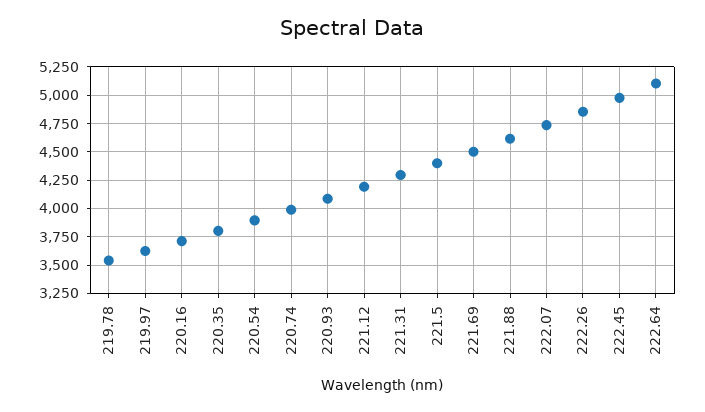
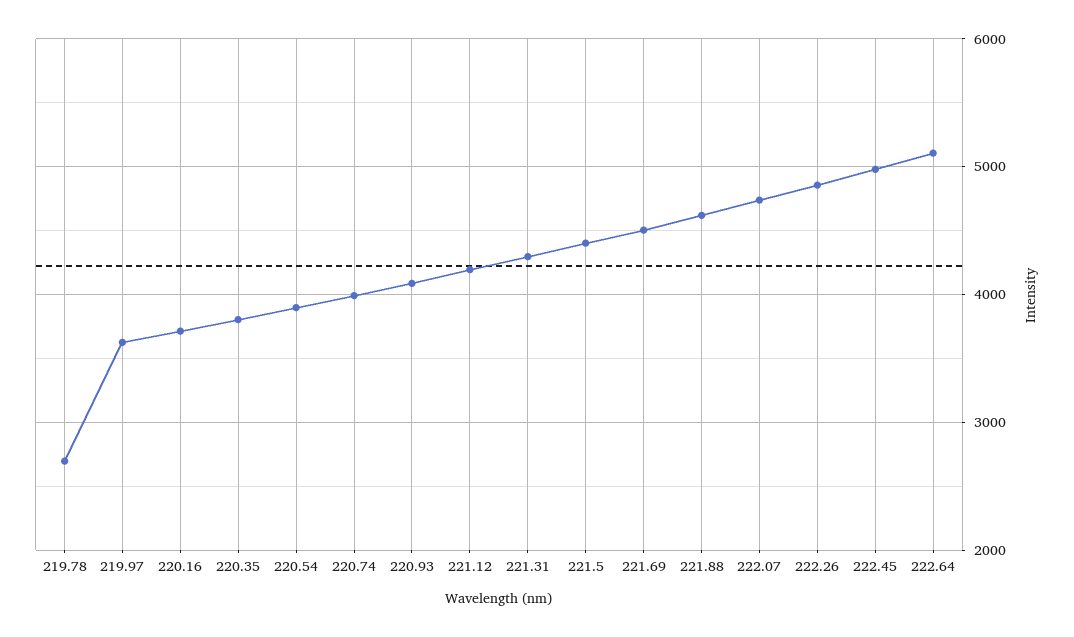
219.78: 3500 -> 2700

